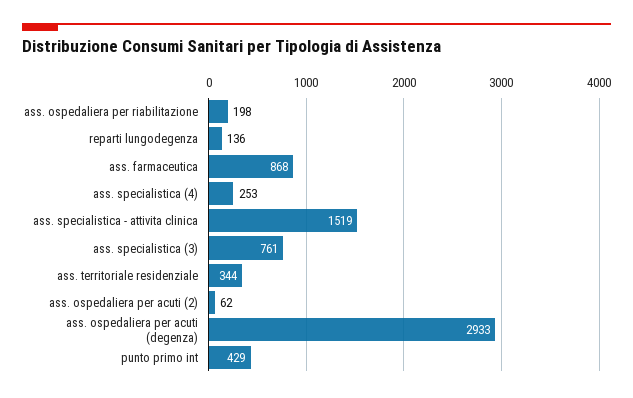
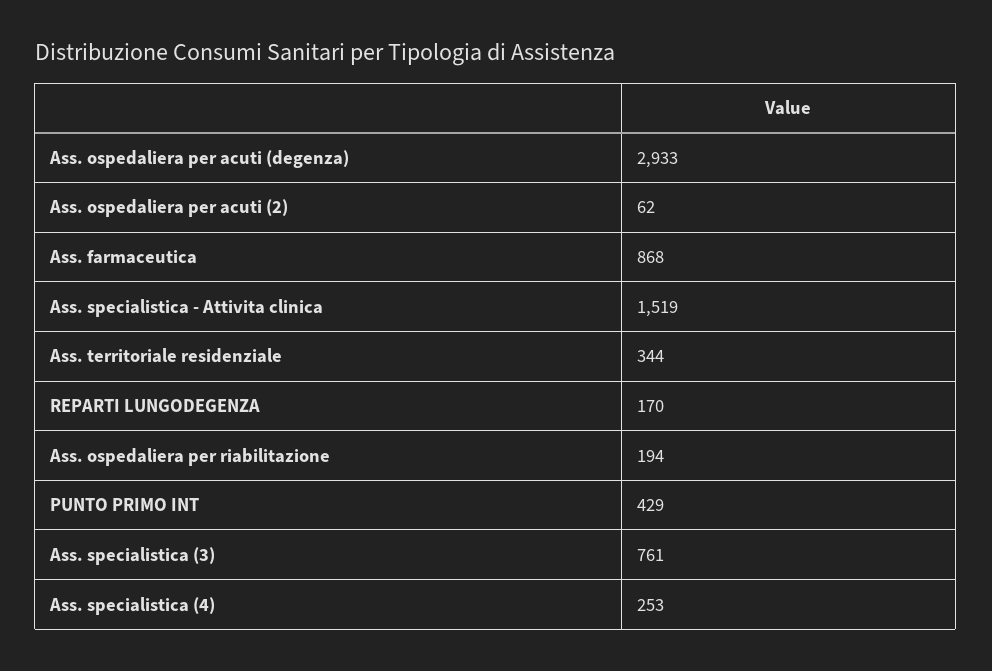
ass. ospedaliera per riabilitazione: 198 -> 194
reparti lungodegenza: 136 -> 170

